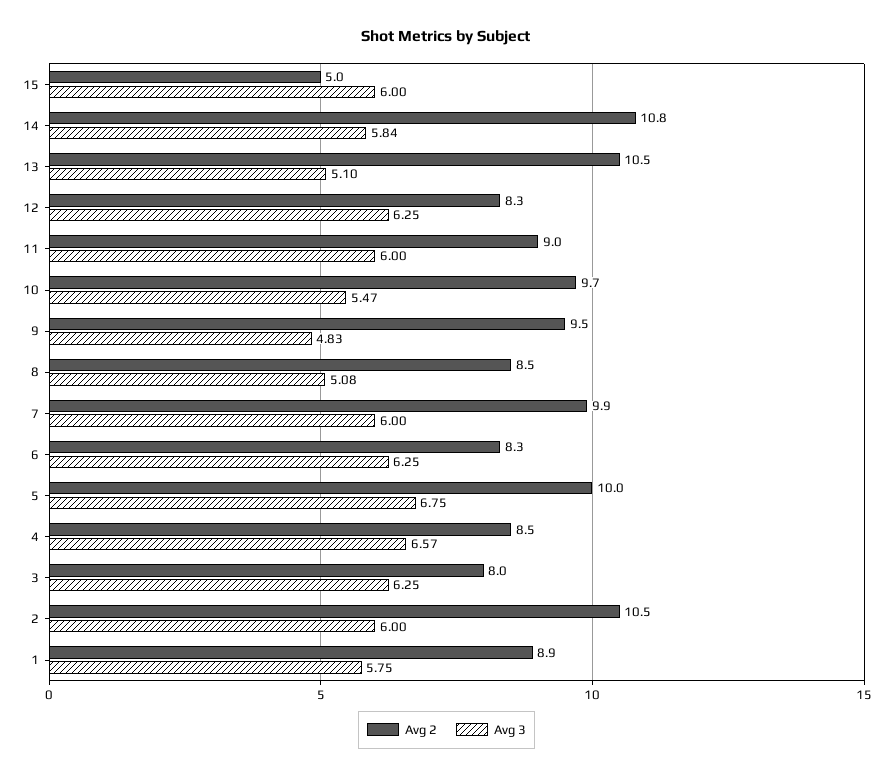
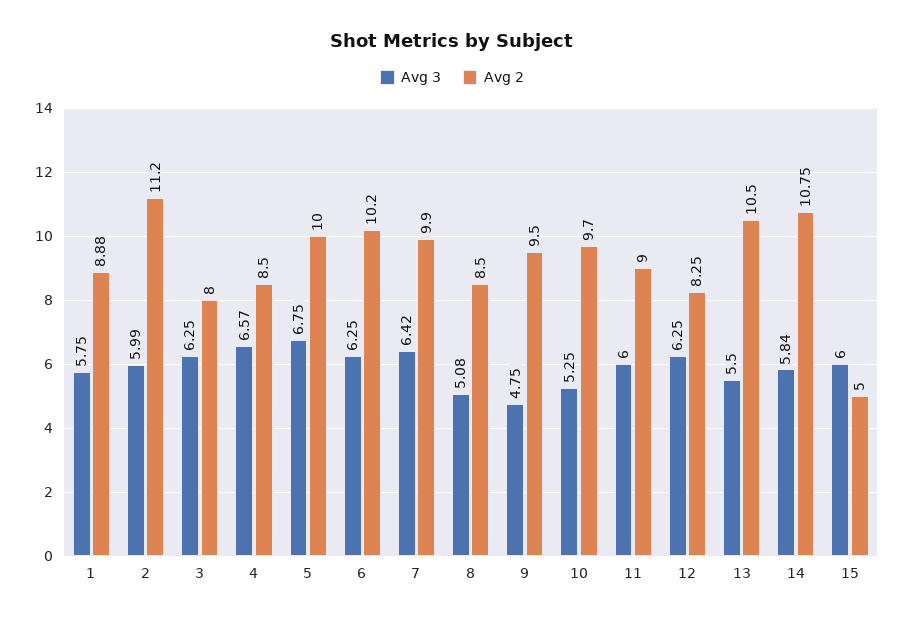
Avg 3, 13: 5.1 -> 5.5
Avg 3, 10: 5.47 -> 5.25
Avg 3, 9: 4.83 -> 4.75
Avg 3, 7: 6 -> 6.42
Avg 2, 6: 8.3 -> 10.2
Avg 2, 2: 10.5 -> 11.2
Avg 3, 2: 6 -> 5.99

